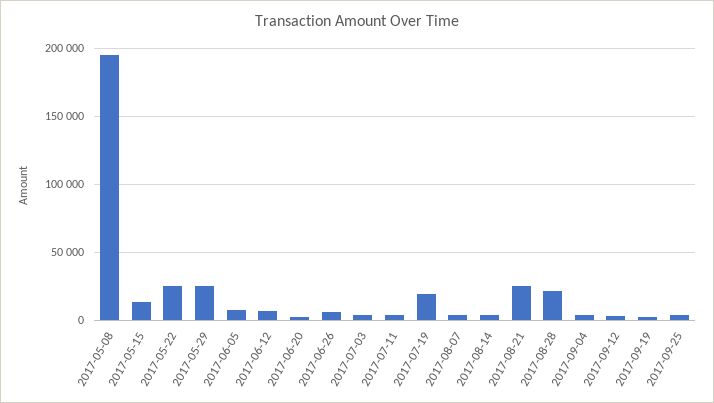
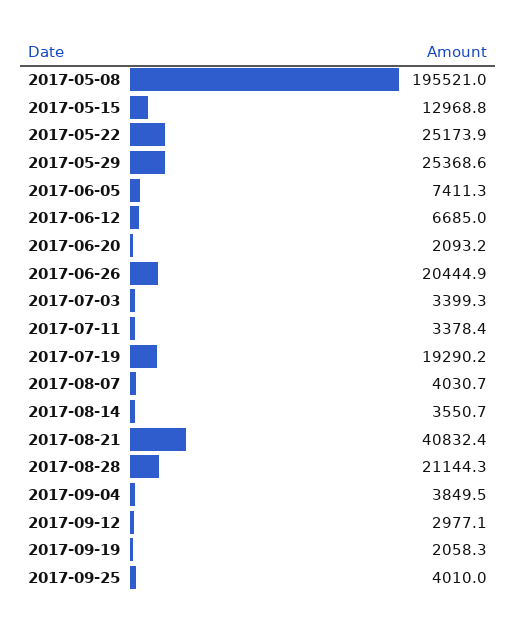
2017-06-26: 5000 -> 20444.9
2017-08-21: 25000 -> 40832.4

